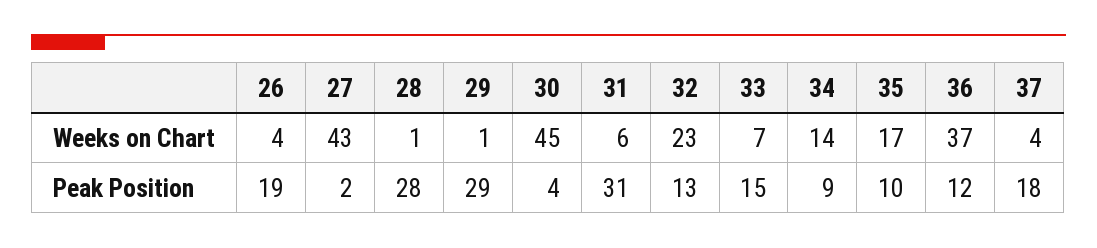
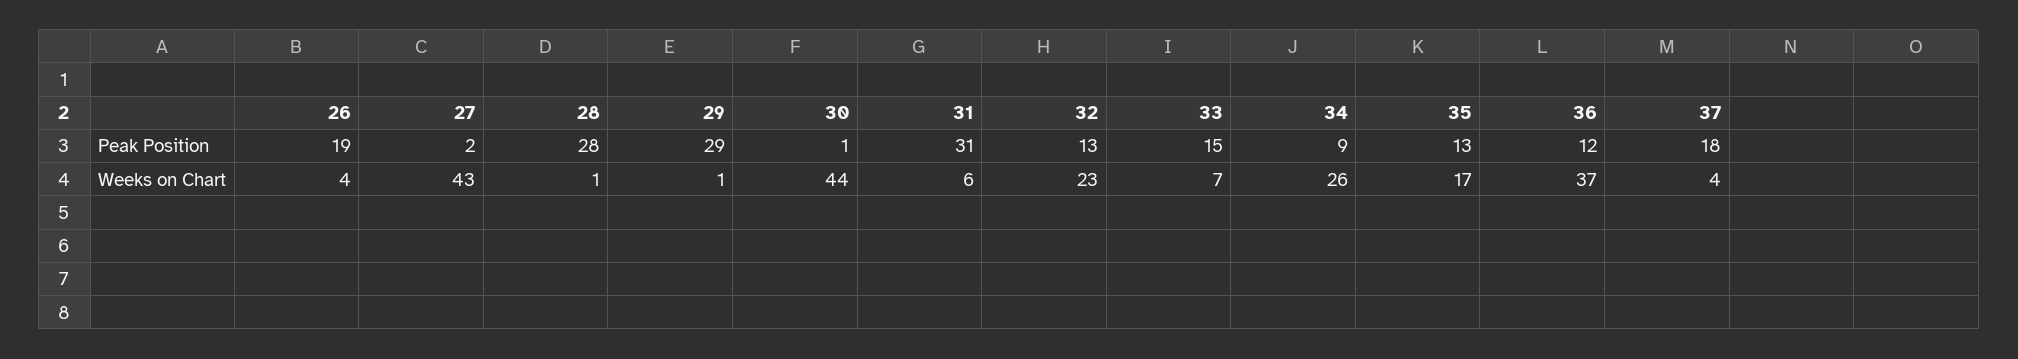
30, Weeks on Chart: 45 -> 44
34, Weeks on Chart: 14 -> 26
30, Peak Position: 4 -> 1
35, Peak Position: 10 -> 13

